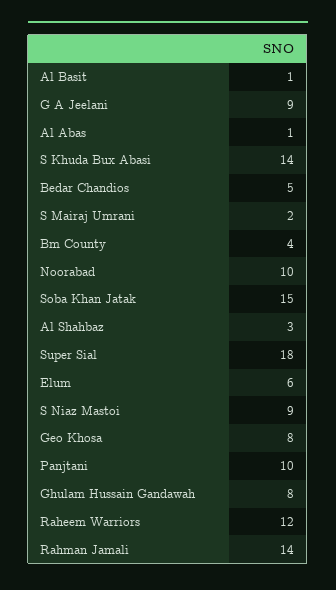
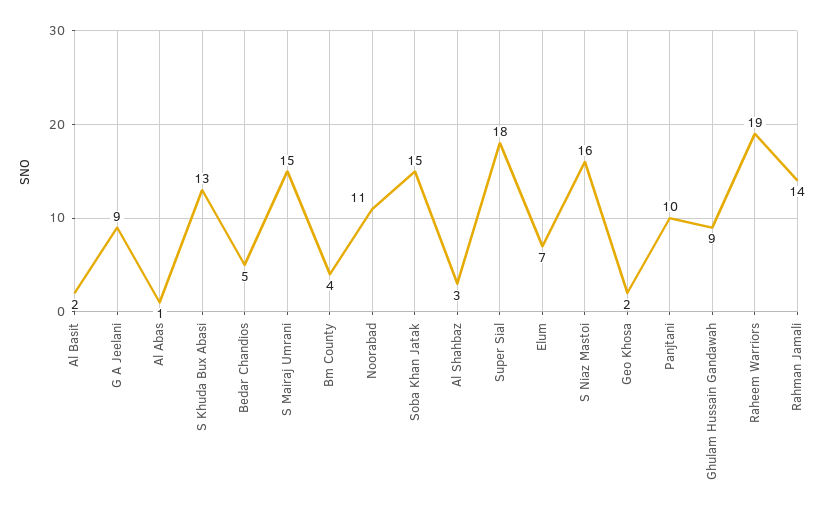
Al Basit: 1 -> 2
S Khuda Bux Abasi: 14 -> 13
S Mairaj Umrani: 2 -> 15
Noorabad: 10 -> 11
Elum: 6 -> 7
S Niaz Mastoi: 9 -> 16
Geo Khosa: 8 -> 2
Ghulam Hussain Gandawah: 8 -> 9
Raheem Warriors: 12 -> 19

